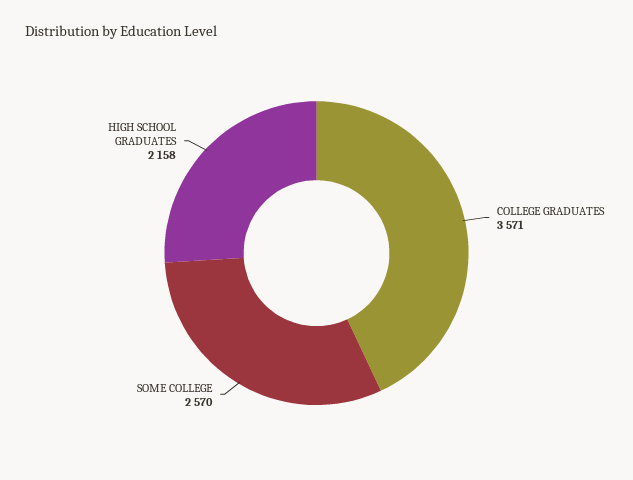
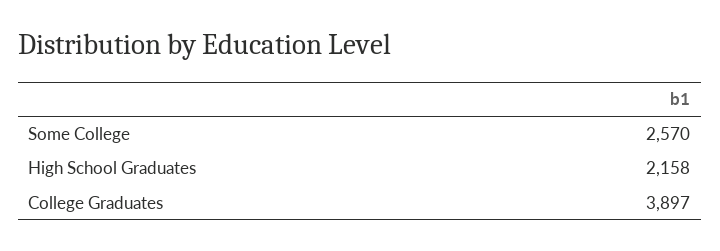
COLLEGE GRADUATES: 3571 -> 3897

